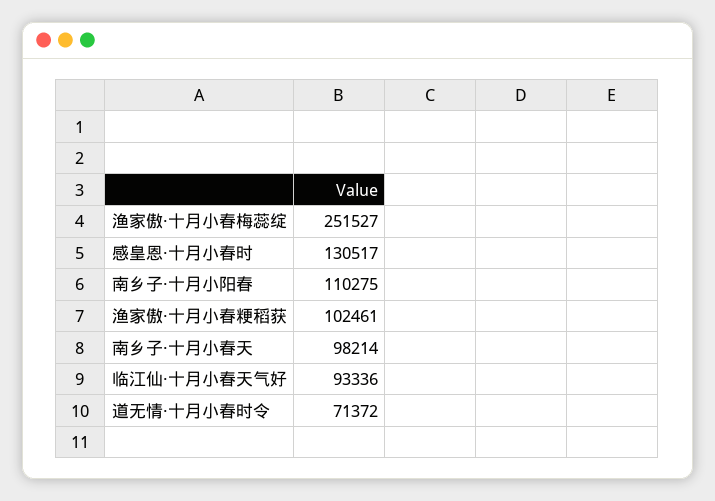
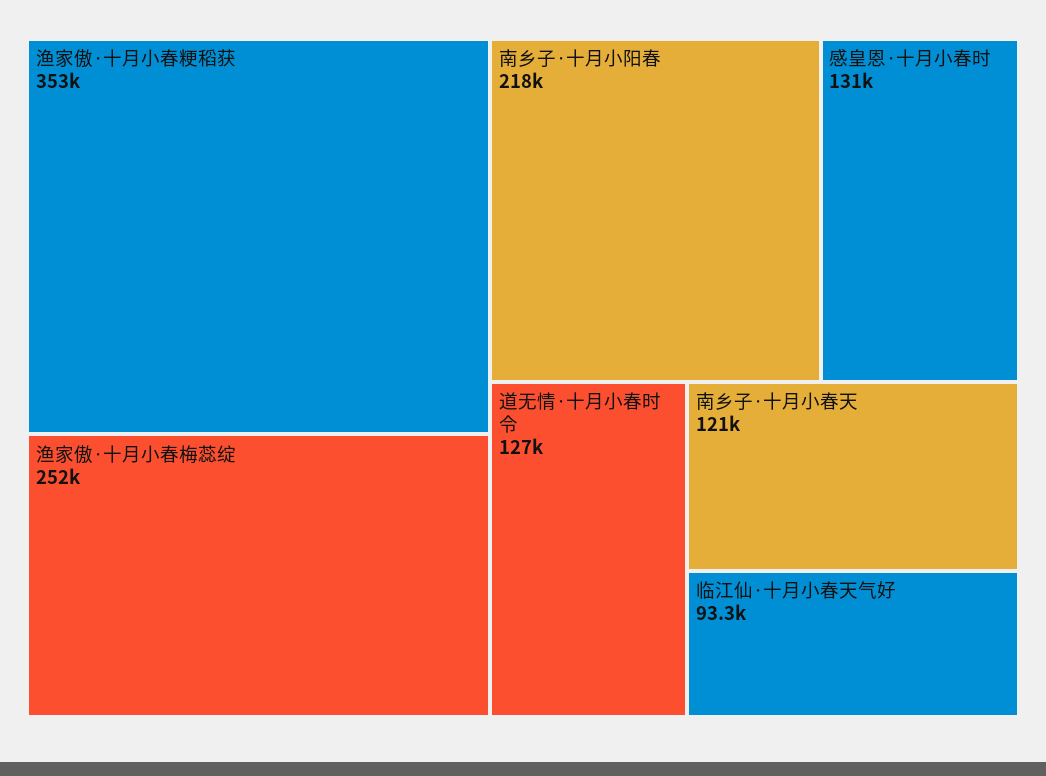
南乡子·十月小阳春: 110275 -> 218000
渔家傲·十月小春粳稻获: 102461 -> 353000
南乡子·十月小春天: 98214 -> 121000
道无情·十月小春时令: 71372 -> 127000

